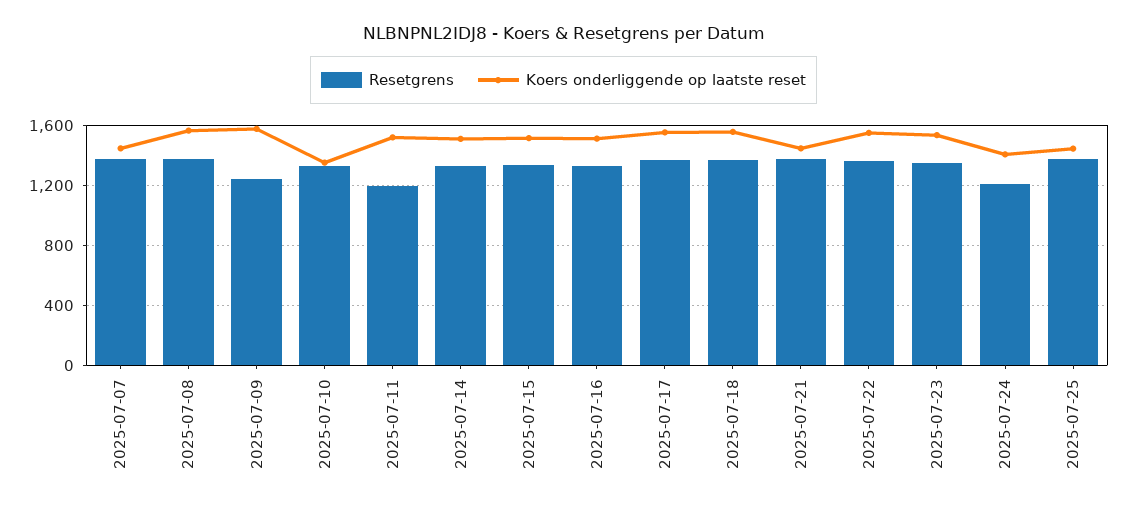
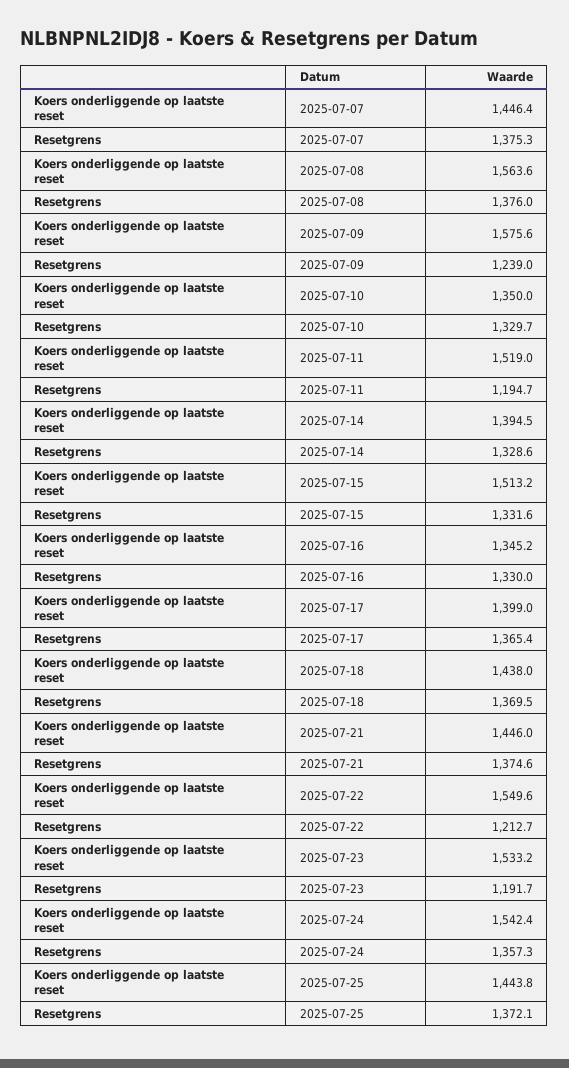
Koers onderliggende op laatste reset, 2025-07-14: 1500 -> 1394.5
Koers onderliggende op laatste reset, 2025-07-16: 1500 -> 1345.2
Koers onderliggende op laatste reset, 2025-07-17: 1550 -> 1399
Koers onderliggende op laatste reset, 2025-07-18: 1550 -> 1438
Resetgrens, 2025-07-22: 1350 -> 1212.7
Resetgrens, 2025-07-23: 1350 -> 1191.7
Resetgrens, 2025-07-24: 1200 -> 1357.3
Koers onderliggende op laatste reset, 2025-07-24: 1400 -> 1542.4

